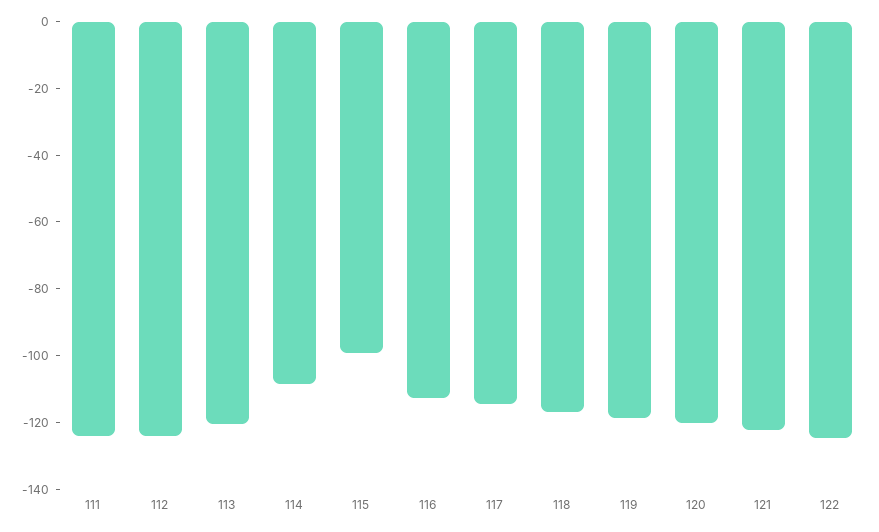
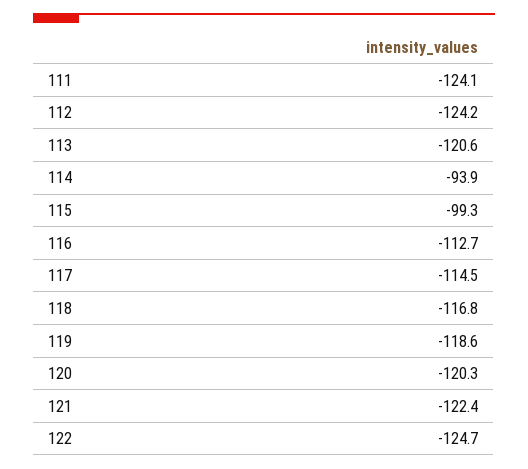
114: -110 -> -93.9

